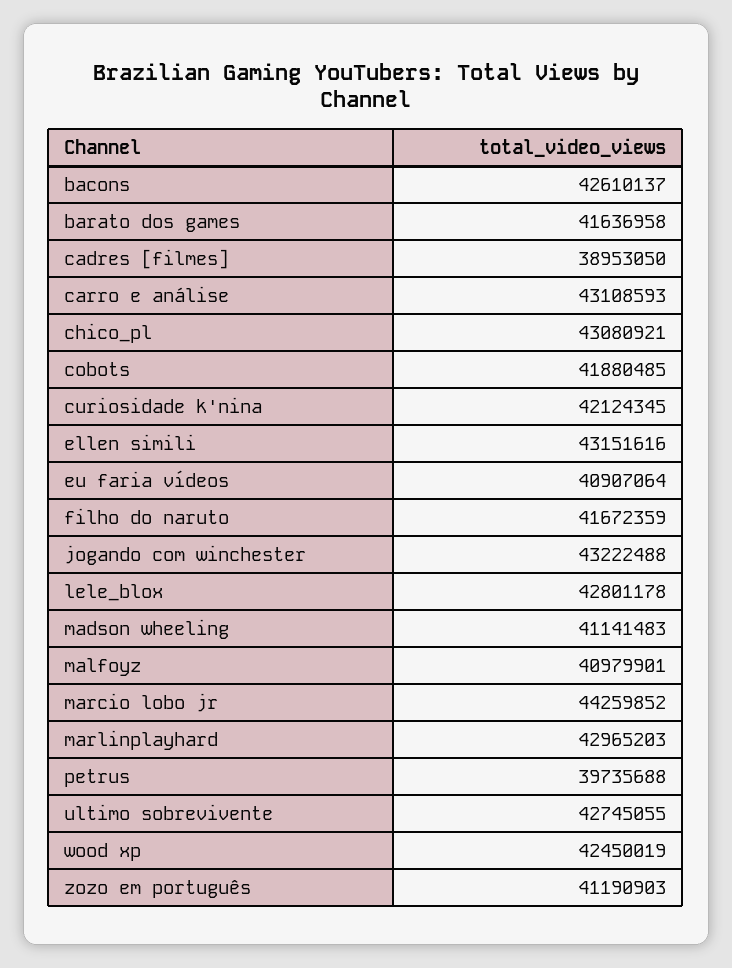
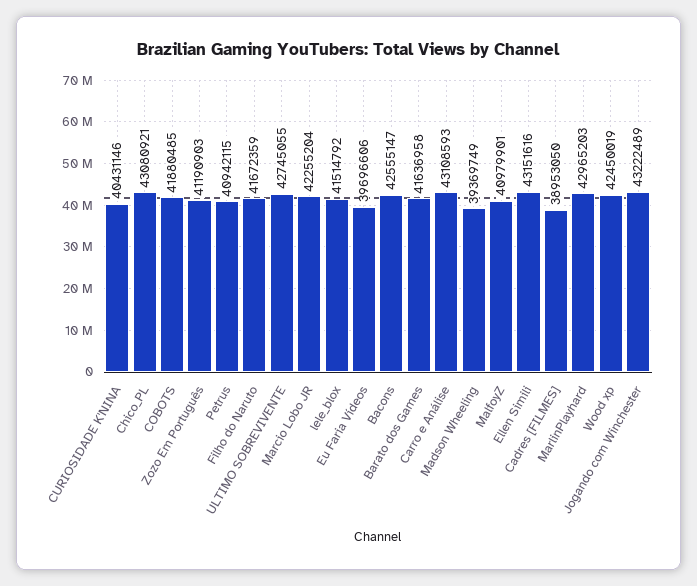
bacons: 42610137 -> 42555147
curiosidade k'nina: 42124345 -> 40431146
eu faria vídeos: 40907064 -> 39696606
jogando com winchester: 43222488 -> 43222489
lele_blox: 42801178 -> 41514792
madson wheeling: 41141483 -> 39369749
marcio lobo jr: 44259852 -> 42255204
petrus: 39735688 -> 40942115

